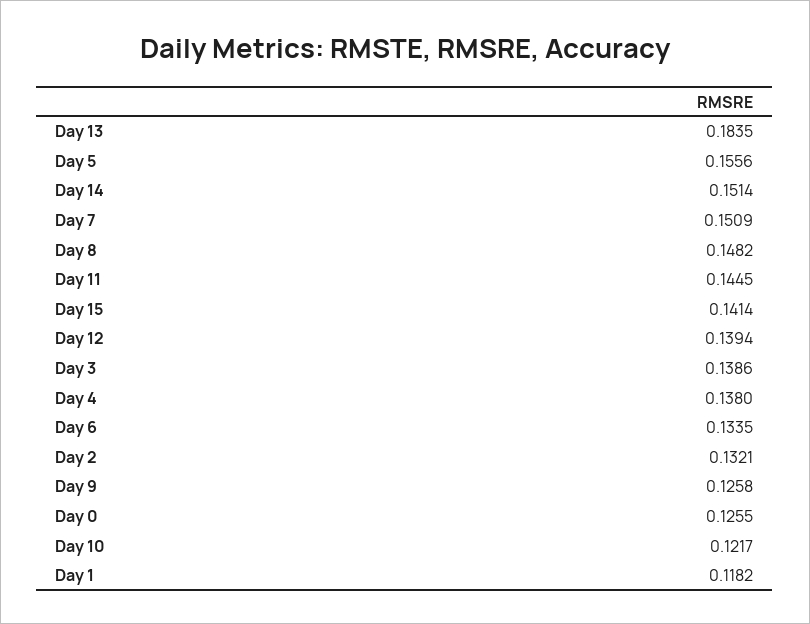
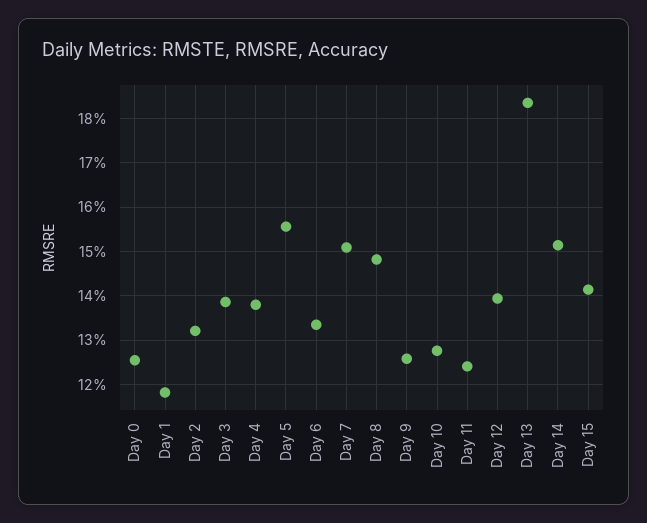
Day 11: 0.1445 -> 0.124
Day 10: 0.1217 -> 0.128

